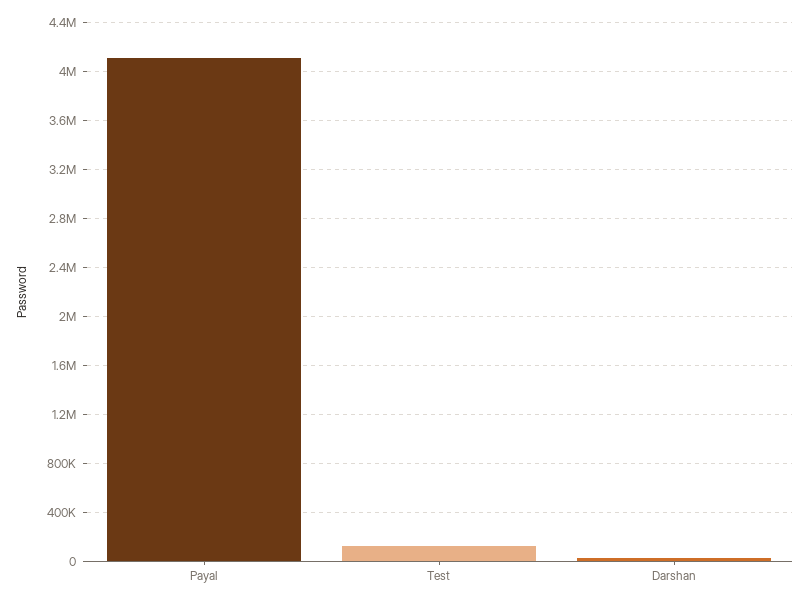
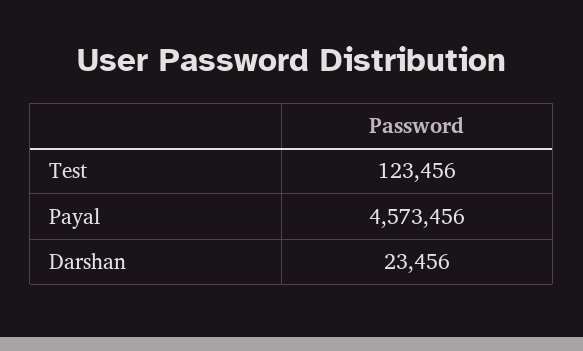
Payal: 4100000 -> 4573456

